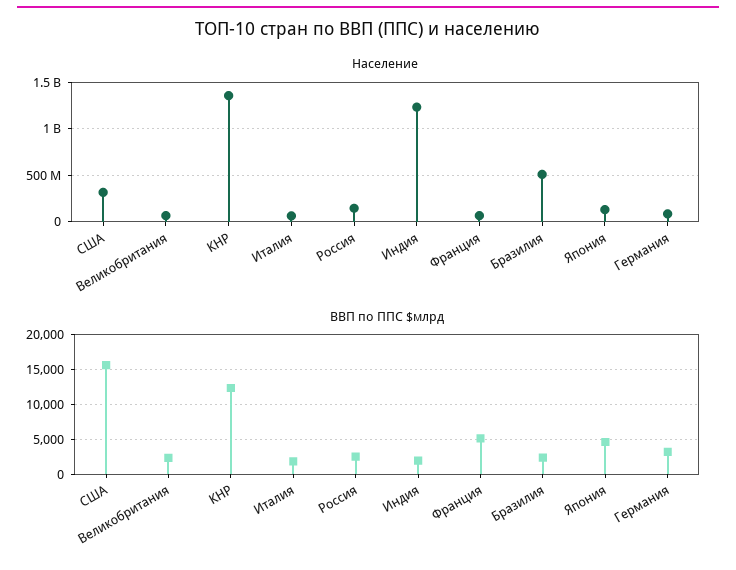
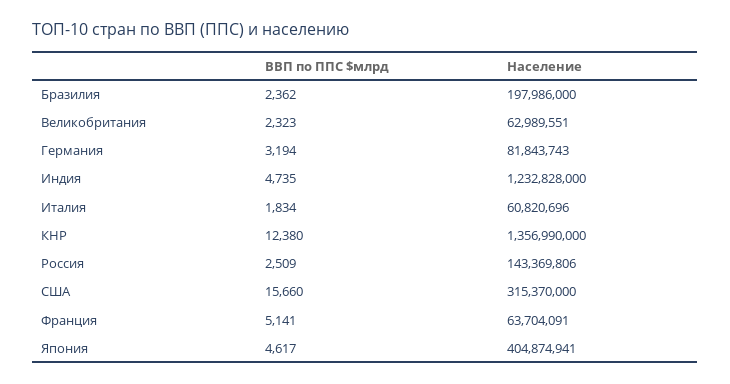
Население, Бразилия: 500000000 -> 197986000
Население, Япония: 100000000 -> 404874941
ВВП по ППС $млрд, Индия: 2000 -> 4735

